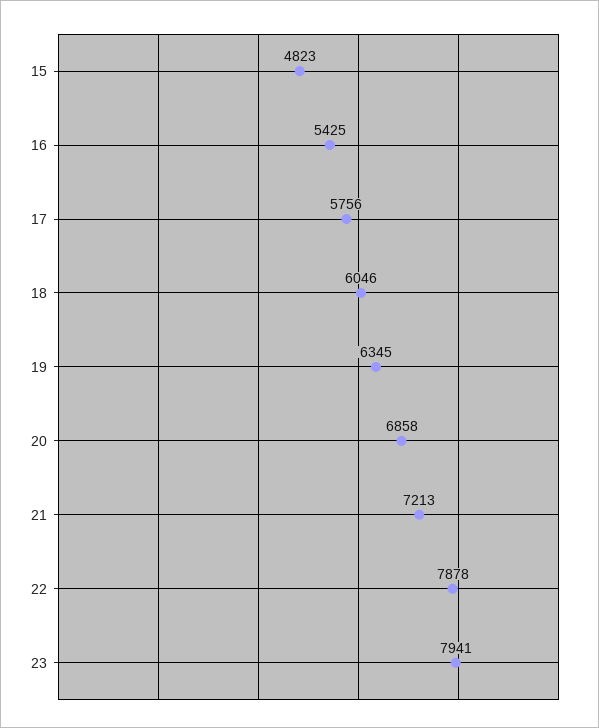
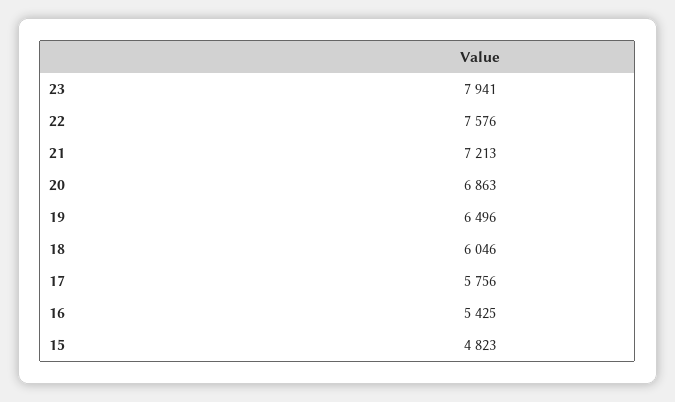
19: 6345 -> 6496
20: 6858 -> 6863
22: 7878 -> 7576

